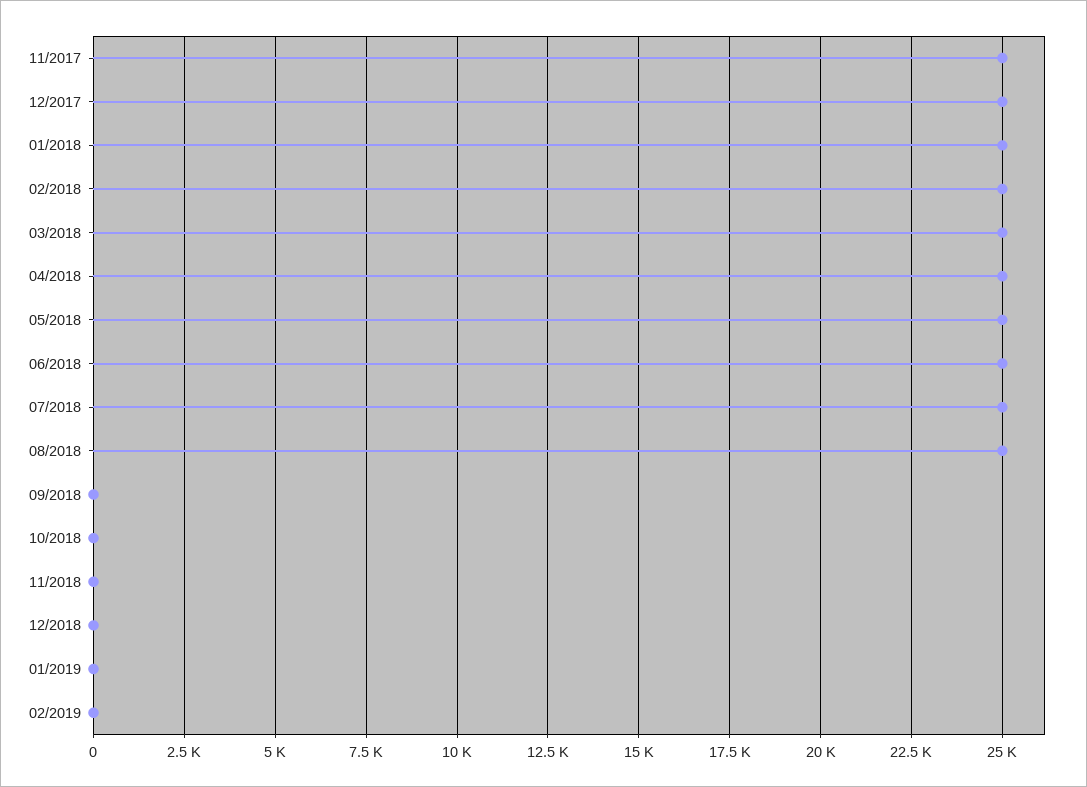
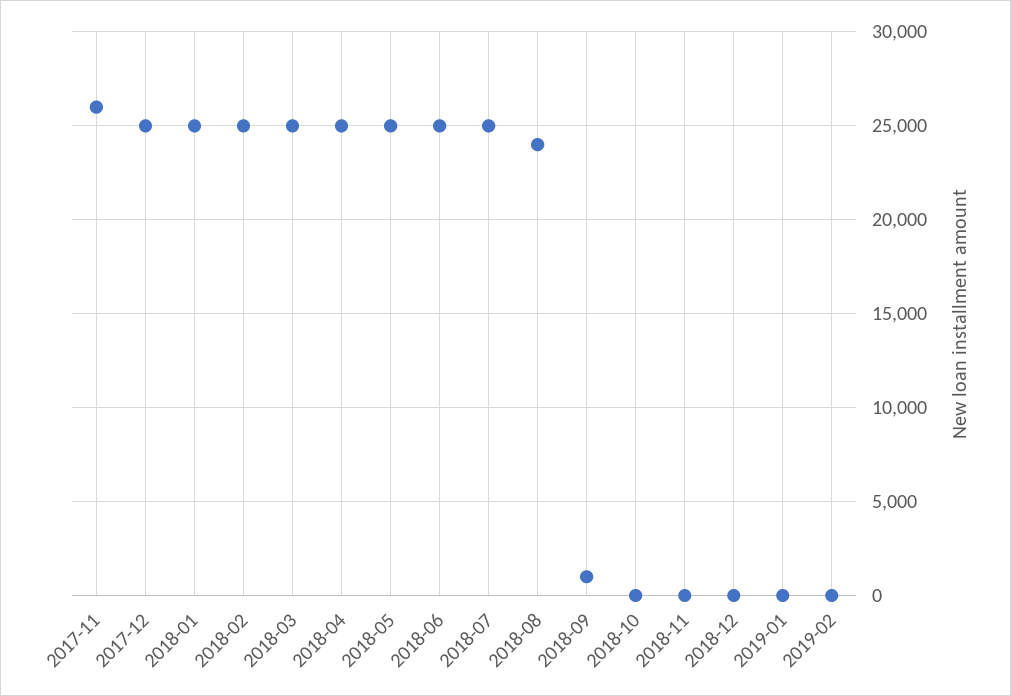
11/2017: 25000 -> 26000
08/2018: 25000 -> 24000
09/2018: 0 -> 1000

